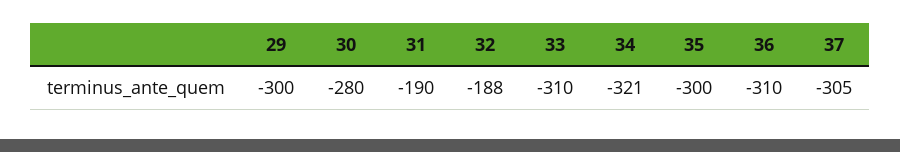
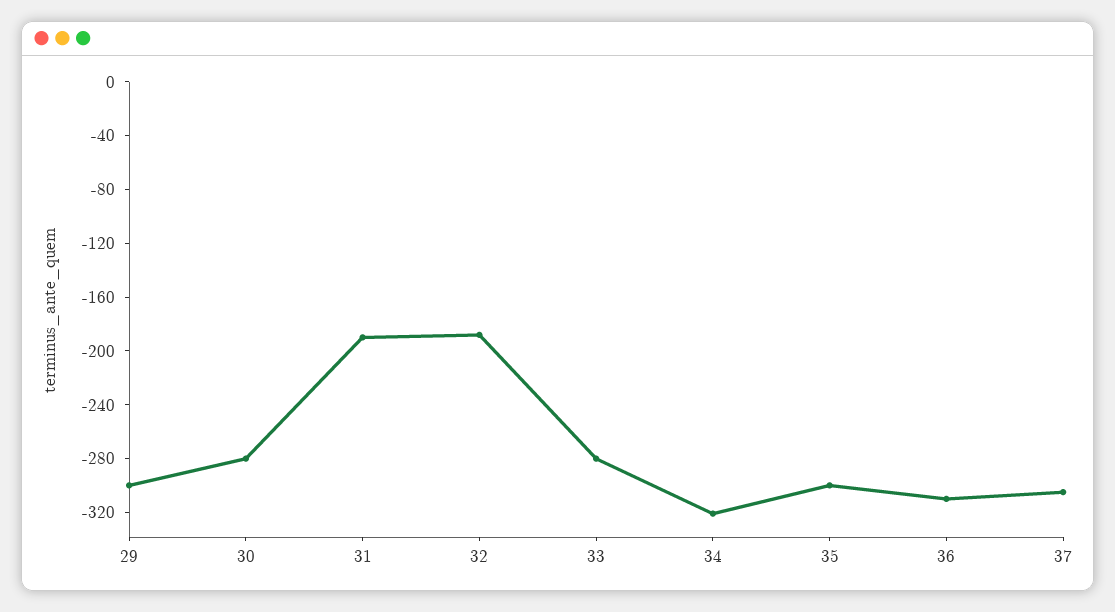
33: -310 -> -280

